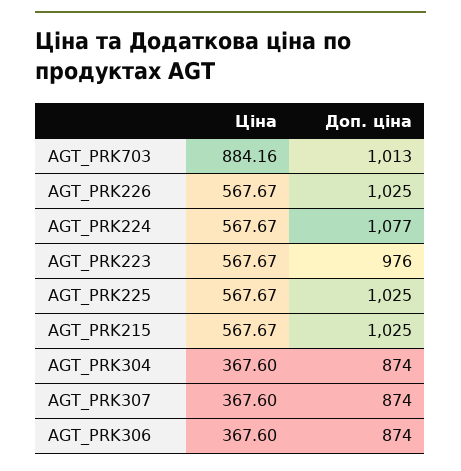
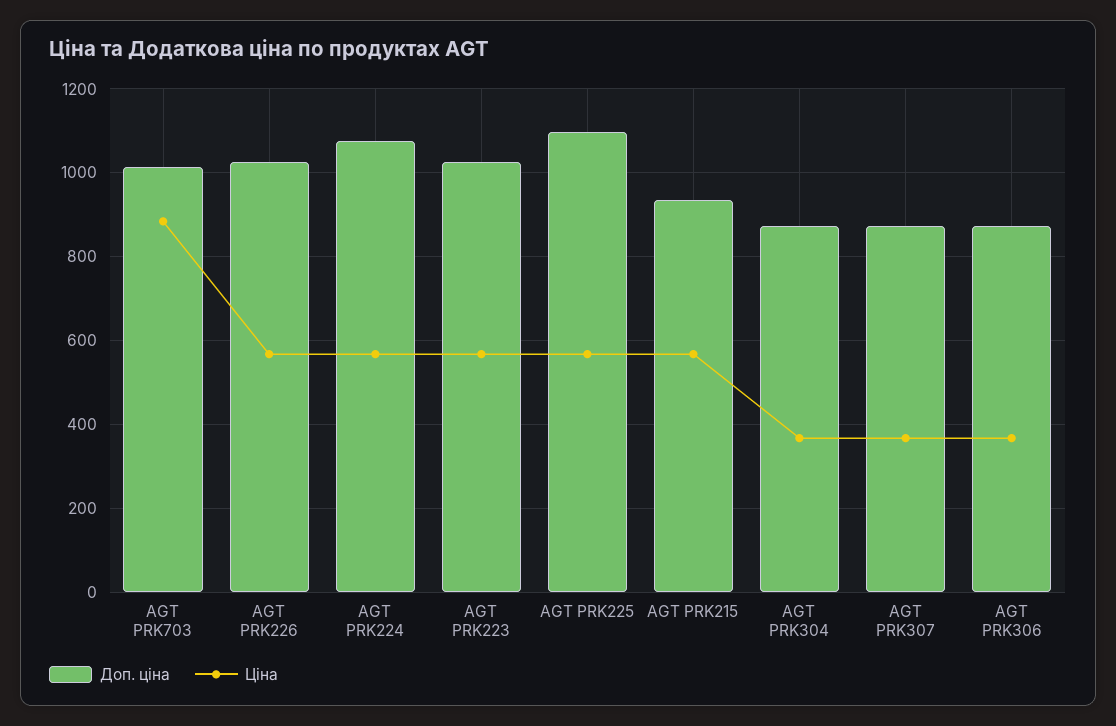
Доп. ціна, AGT_PRK223: 976 -> 1020
Доп. ціна, AGT_PRK225: 1025 -> 1100
Доп. ціна, AGT_PRK215: 1025 -> 940

